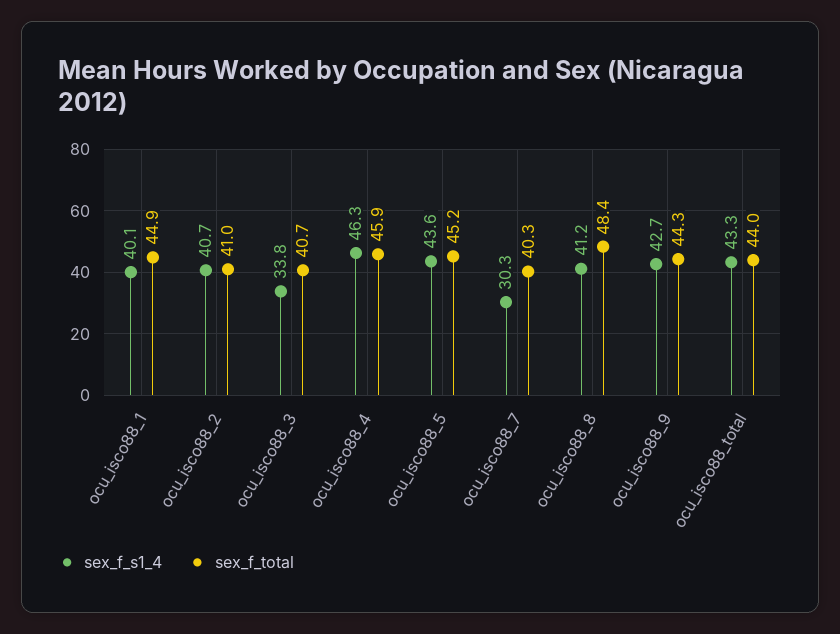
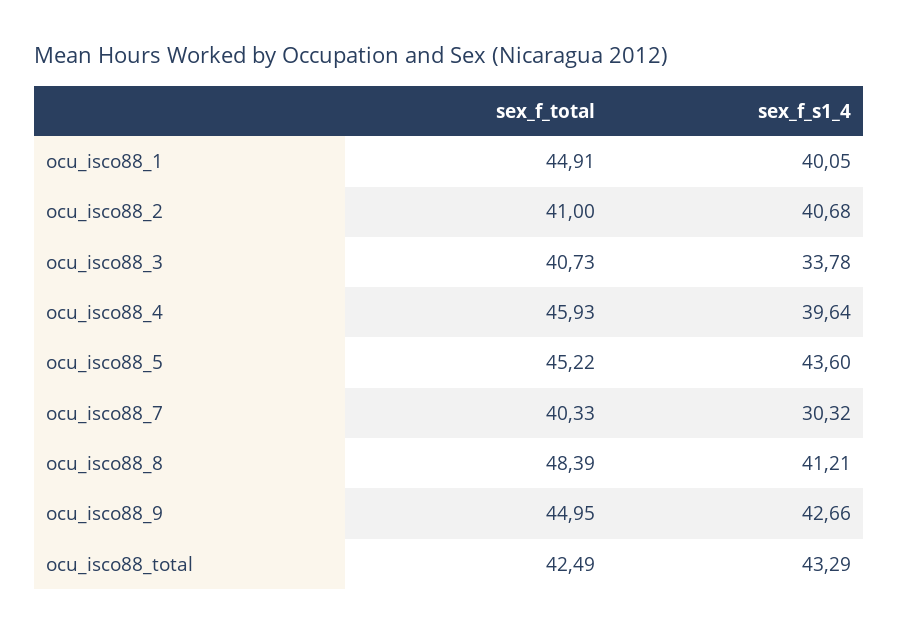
sex_f_s1_4, ocu_isco88_4: 46.3 -> 39.64
sex_f_total, ocu_isco88_9: 44.3 -> 44.95
sex_f_total, ocu_isco88_total: 44 -> 42.49

